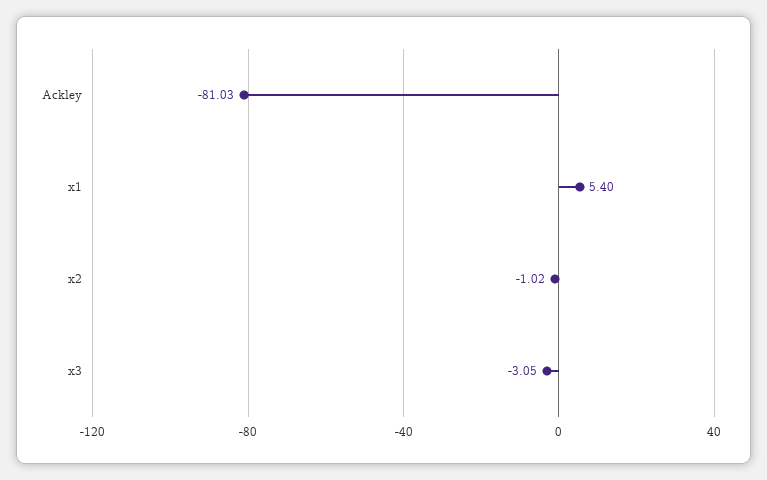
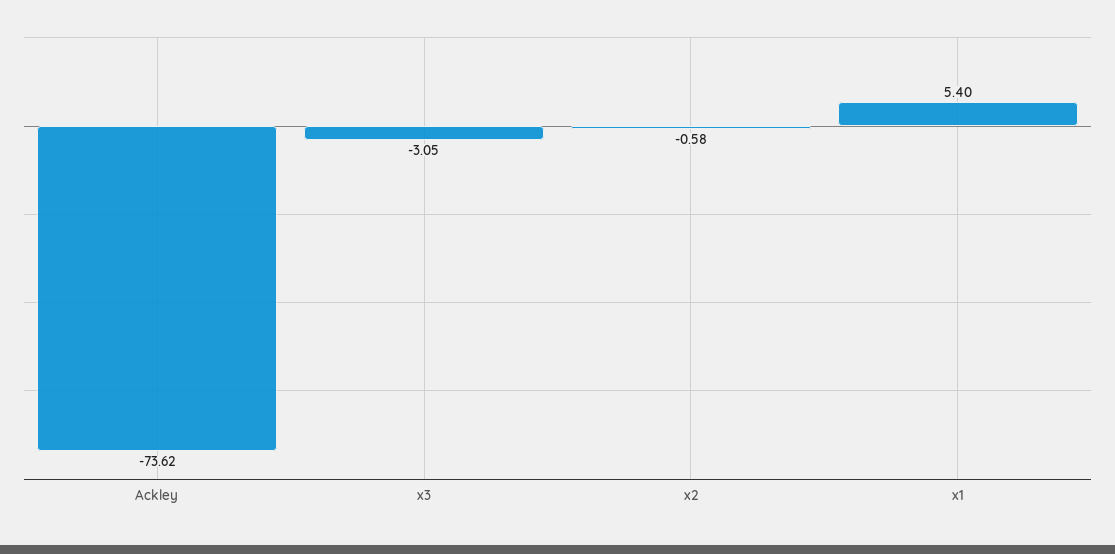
Ackley: -81.03 -> -73.62
x2: -1.02 -> -0.58

